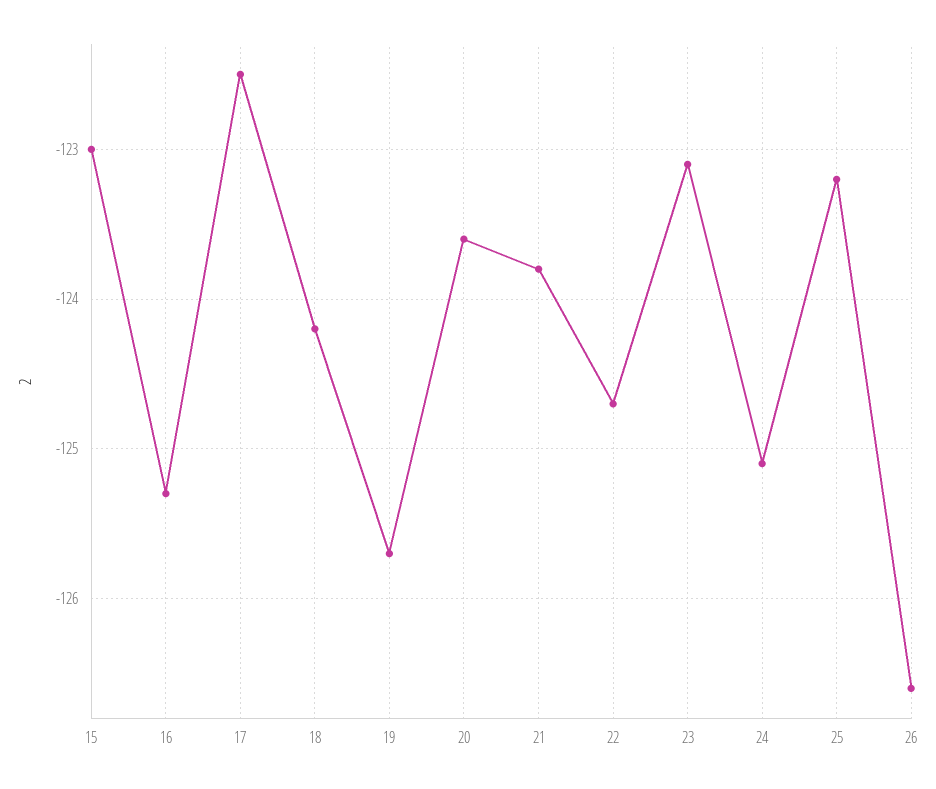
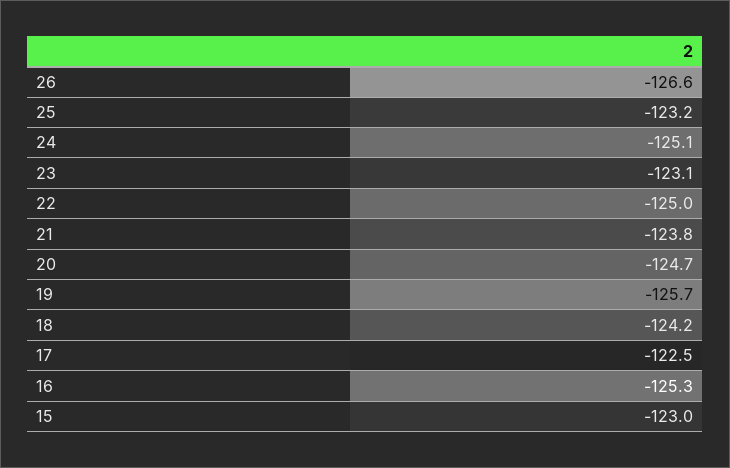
20: -123.6 -> -124.7
22: -124.7 -> -125

